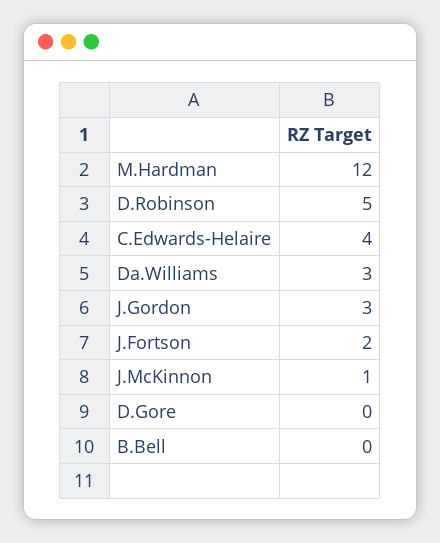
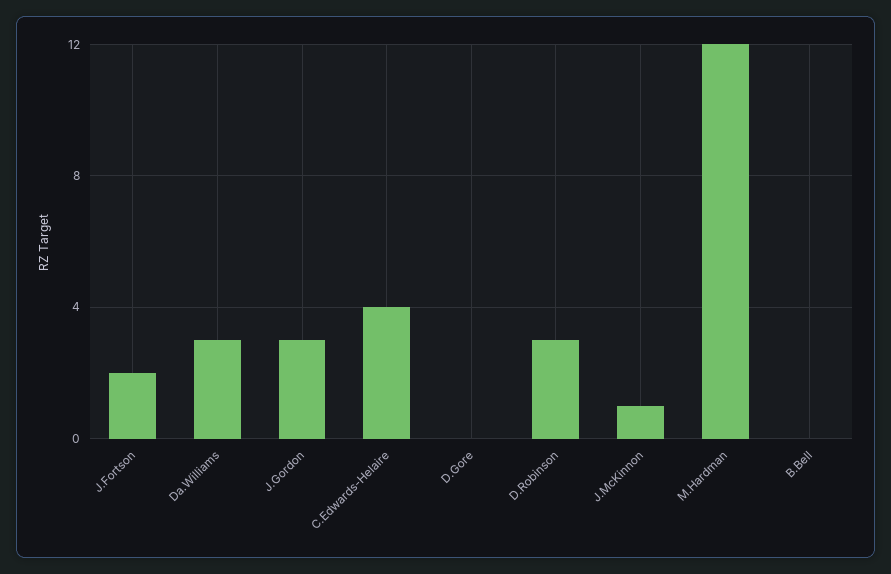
D.Robinson: 5 -> 3

